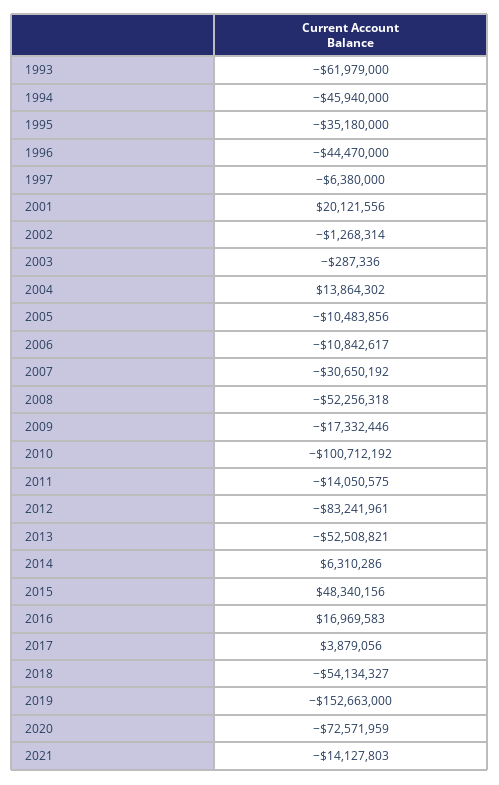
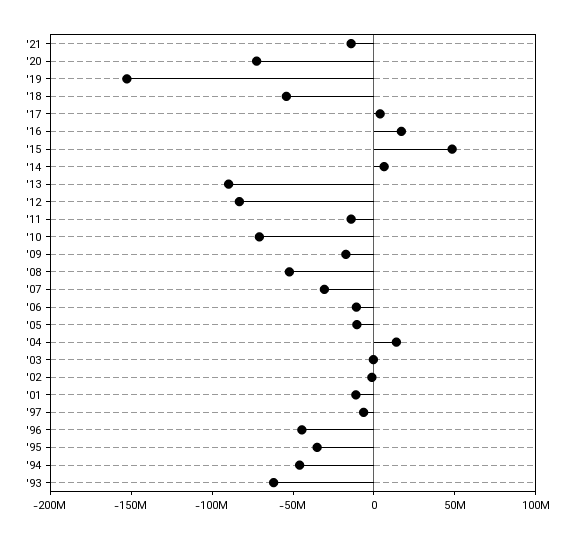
2001: 20121556 -> -10000000
2010: -100712192 -> -70000000
2013: -52508821 -> -90000000

